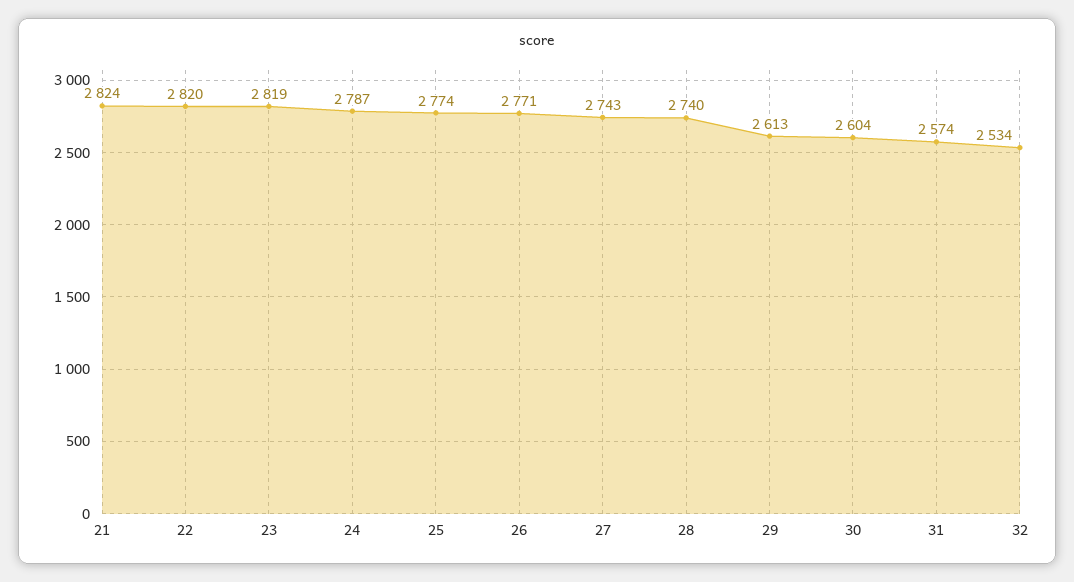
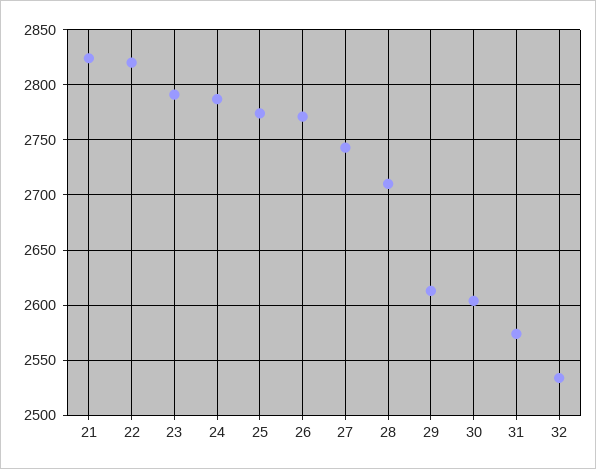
23: 2819 -> 2790
28: 2740 -> 2710

